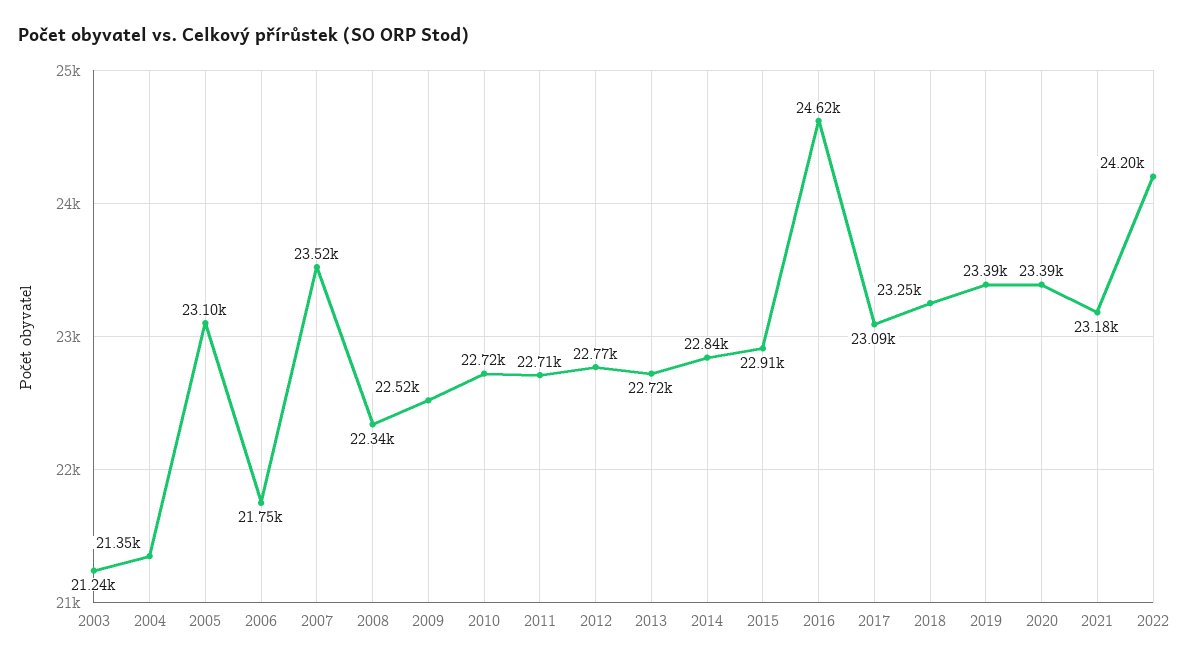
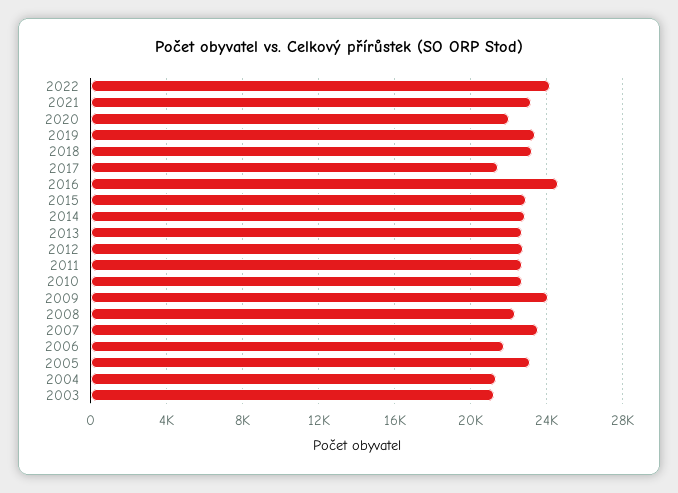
2009: 22520 -> 24000
2017: 23090 -> 21500
2020: 23390 -> 22000

